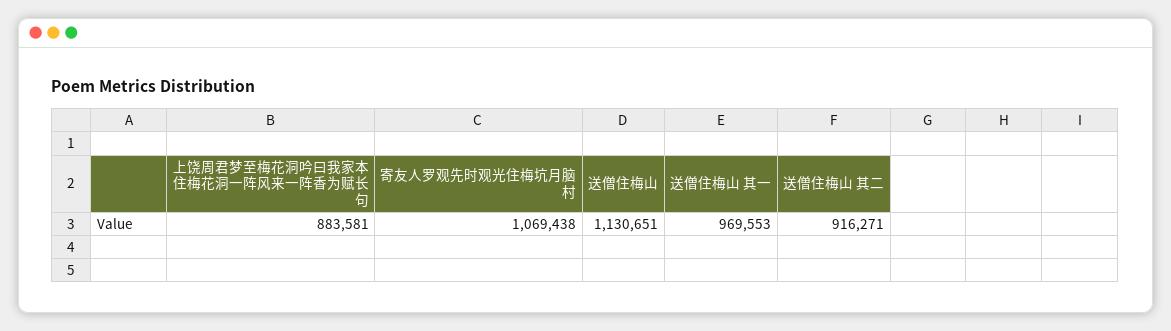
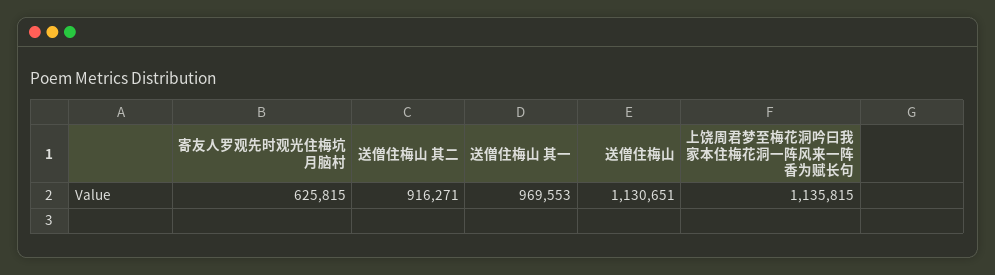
上饶周君梦至梅花洞吟曰我家本住梅花洞一阵风来一阵香为赋长句: 883581 -> 1135815
寄友人罗观先时观光住梅坑月脑村: 1069438 -> 625815

